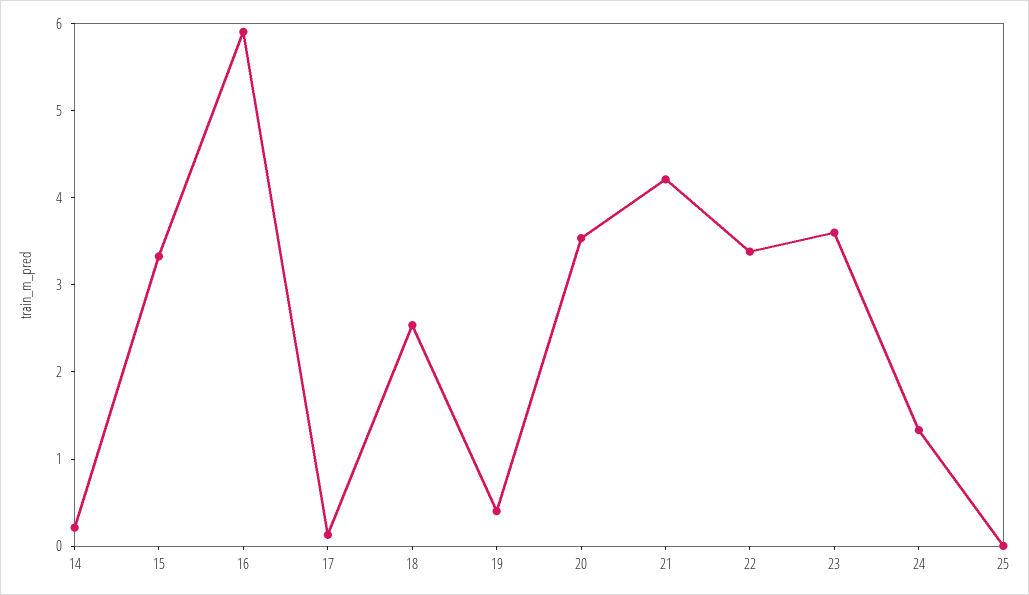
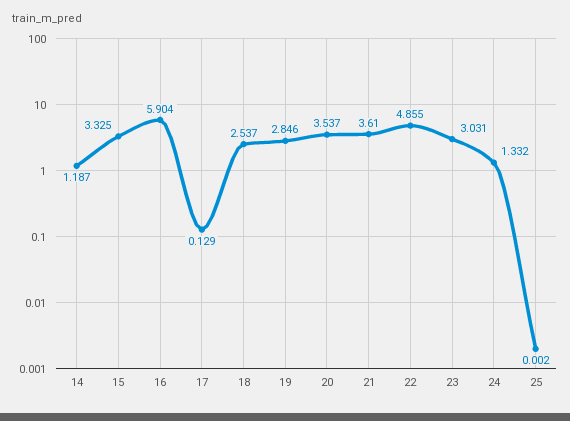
14: 0.2 -> 1.187
19: 0.4 -> 2.846
21: 4.2 -> 3.61
22: 3.4 -> 4.855
23: 3.6 -> 3.031

